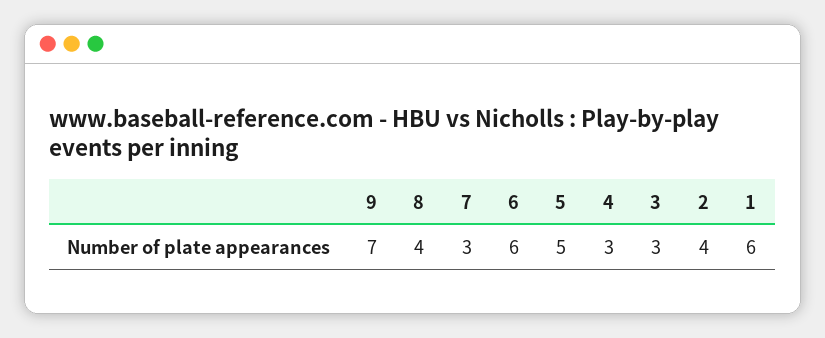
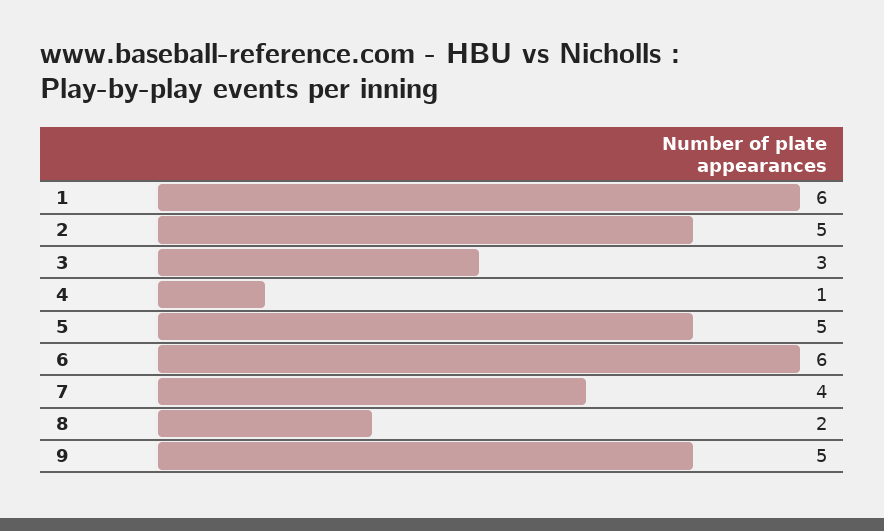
9: 7 -> 5
8: 4 -> 2
7: 3 -> 4
4: 3 -> 1
2: 4 -> 5

